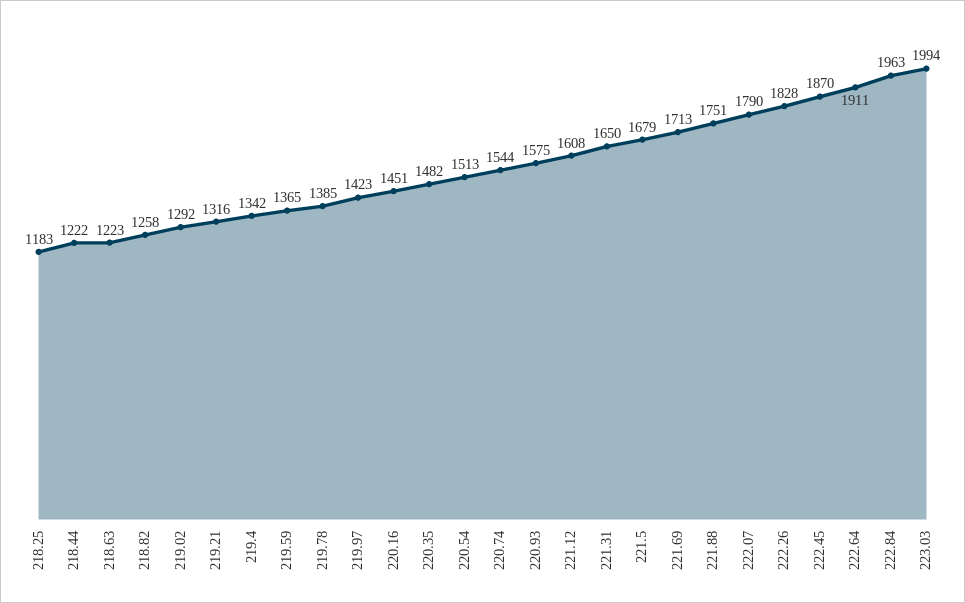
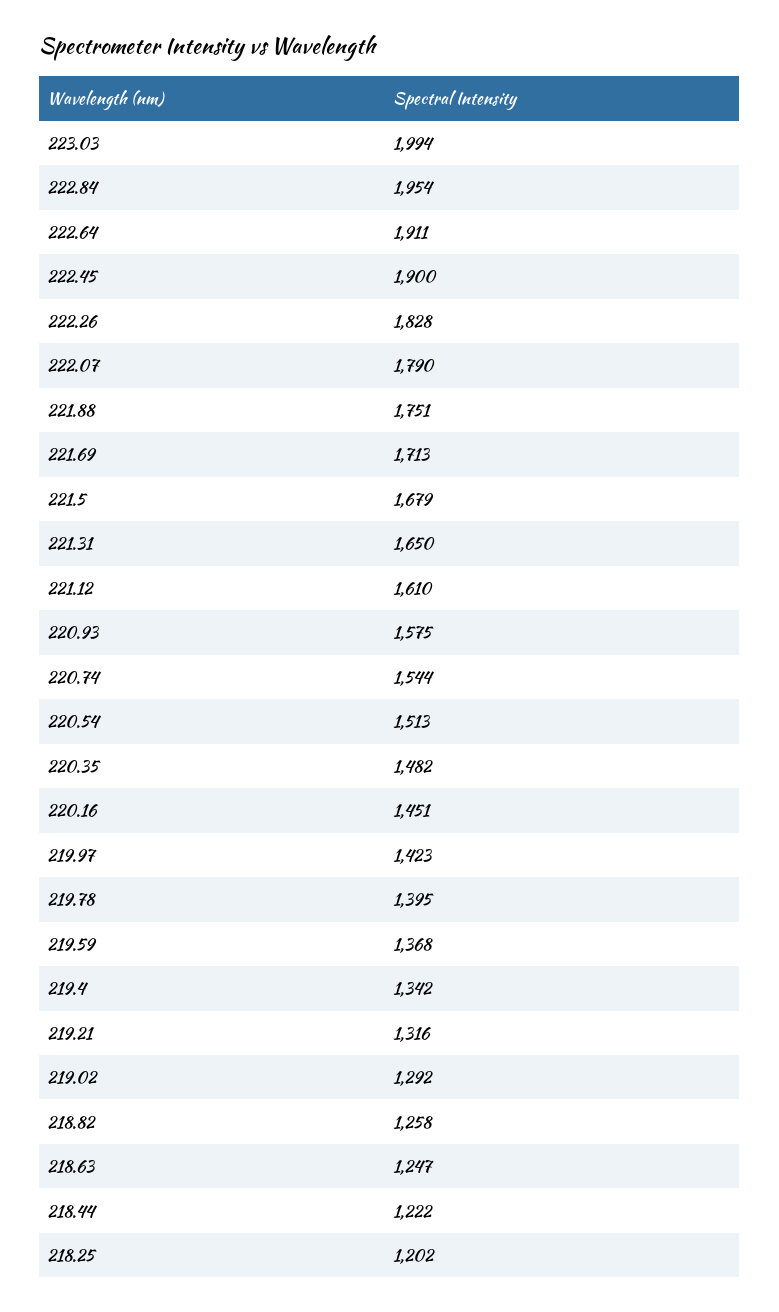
218.25: 1183 -> 1202
218.63: 1223 -> 1247
219.59: 1365 -> 1368
219.78: 1385 -> 1395
221.12: 1608 -> 1610
222.45: 1870 -> 1900
222.84: 1963 -> 1954

